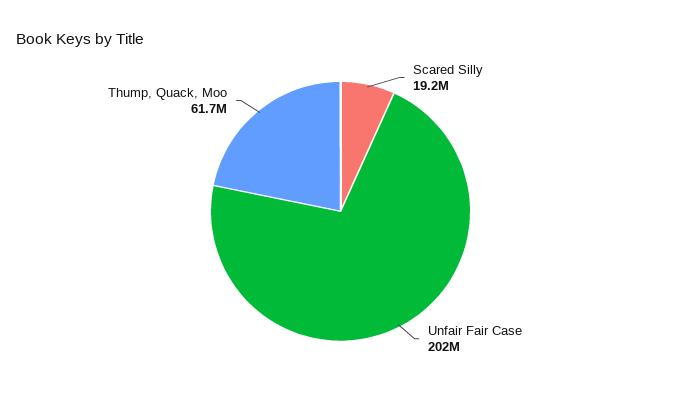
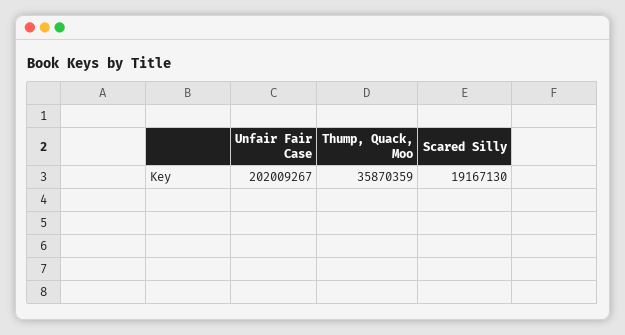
Thump, Quack, Moo: 61700000 -> 35870359

